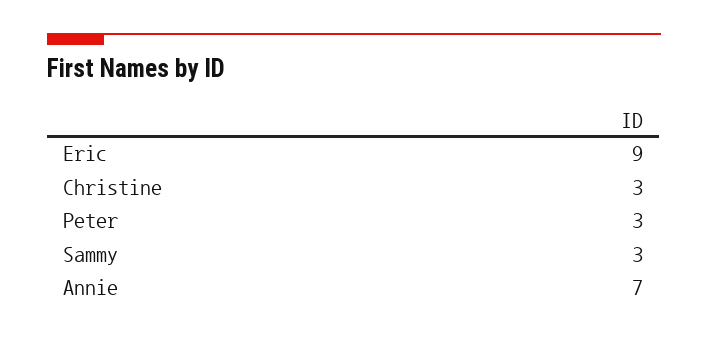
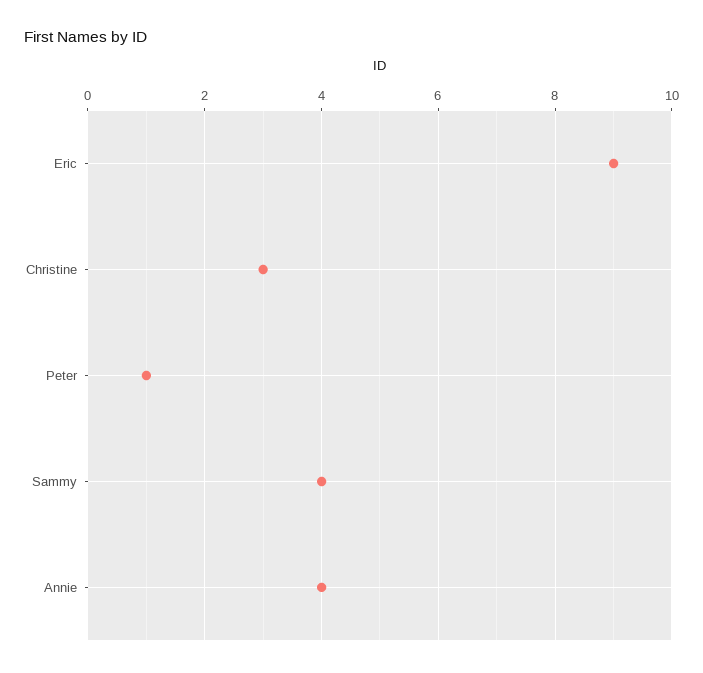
Peter: 3 -> 1
Sammy: 3 -> 4
Annie: 7 -> 4

